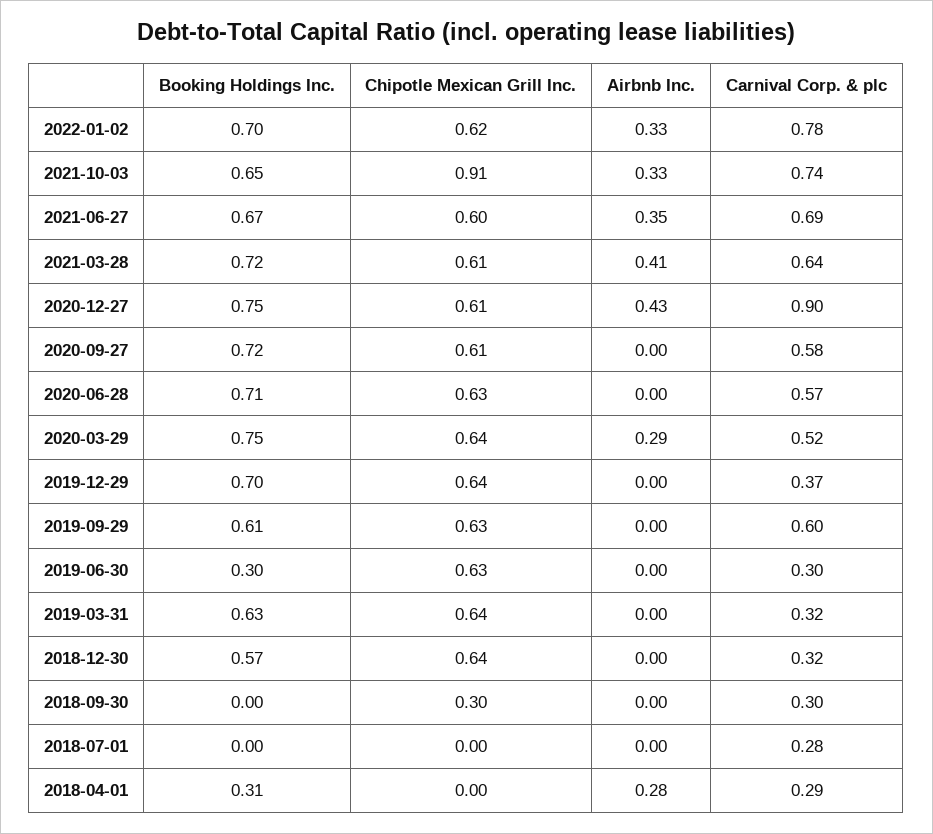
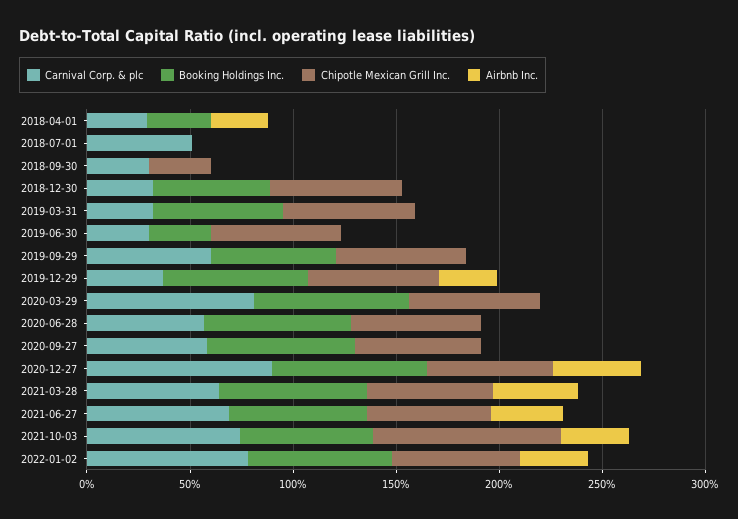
Airbnb Inc., 2020-03-29: 0.29 -> 0
Carnival Corp. & plc, 2020-03-29: 0.52 -> 0.8
Airbnb Inc., 2019-12-29: 0 -> 0.3
Carnival Corp. & plc, 2018-07-01: 0.28 -> 0.5

